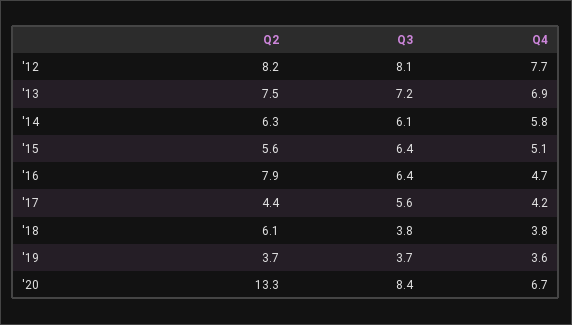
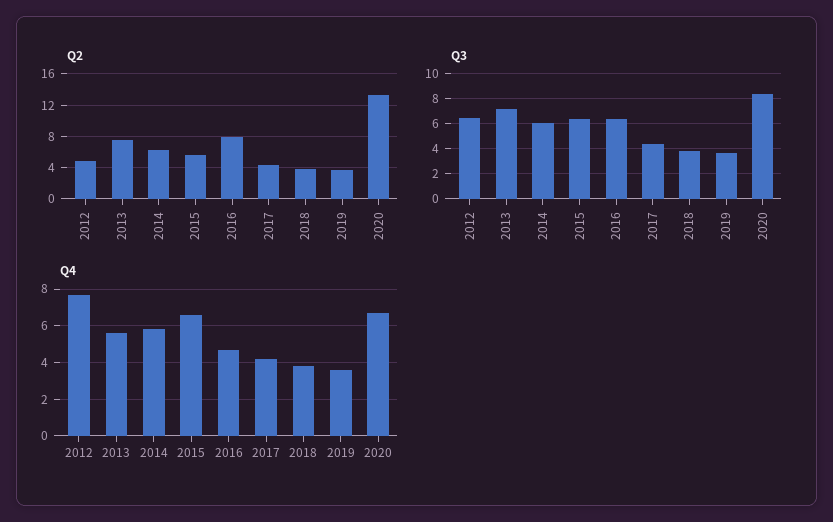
Q2, '12: 8.2 -> 5
Q3, '12: 8.1 -> 6.5
Q4, '13: 6.9 -> 5.5
Q4, '15: 5.1 -> 6.5
Q3, '17: 5.6 -> 4.5
Q2, '18: 6.1 -> 4

